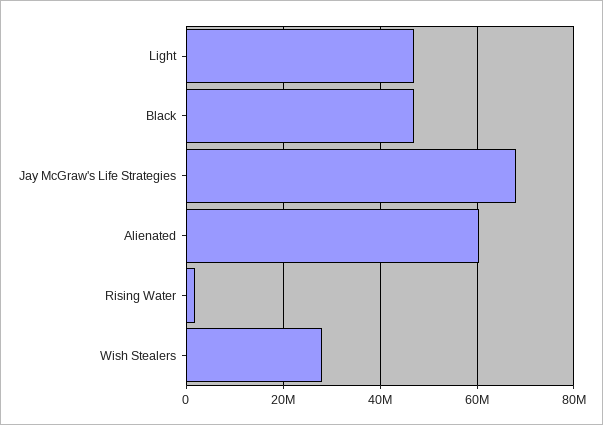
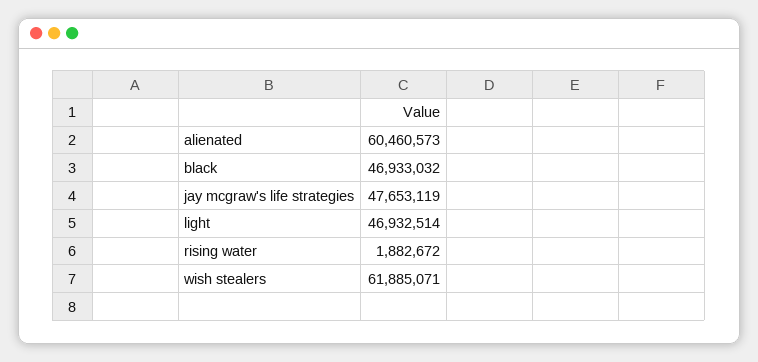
Jay McGraw's Life Strategies: 68000000 -> 47653119
Wish Stealers: 28000000 -> 61885071

